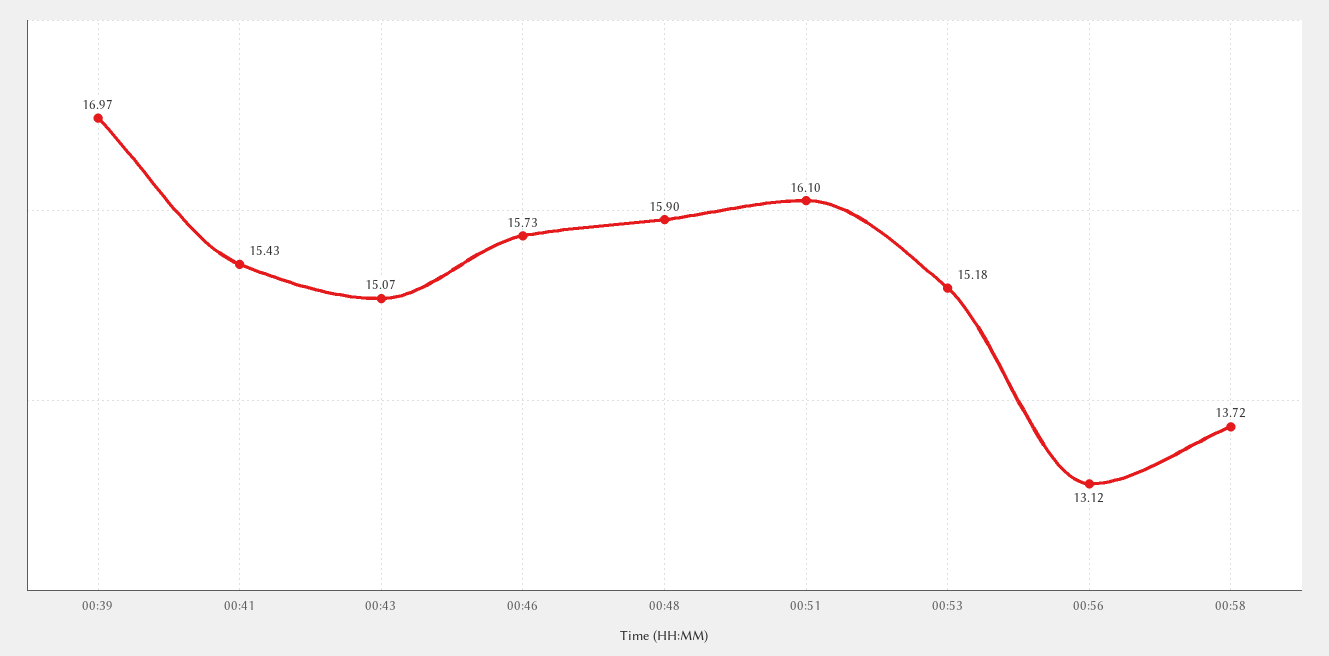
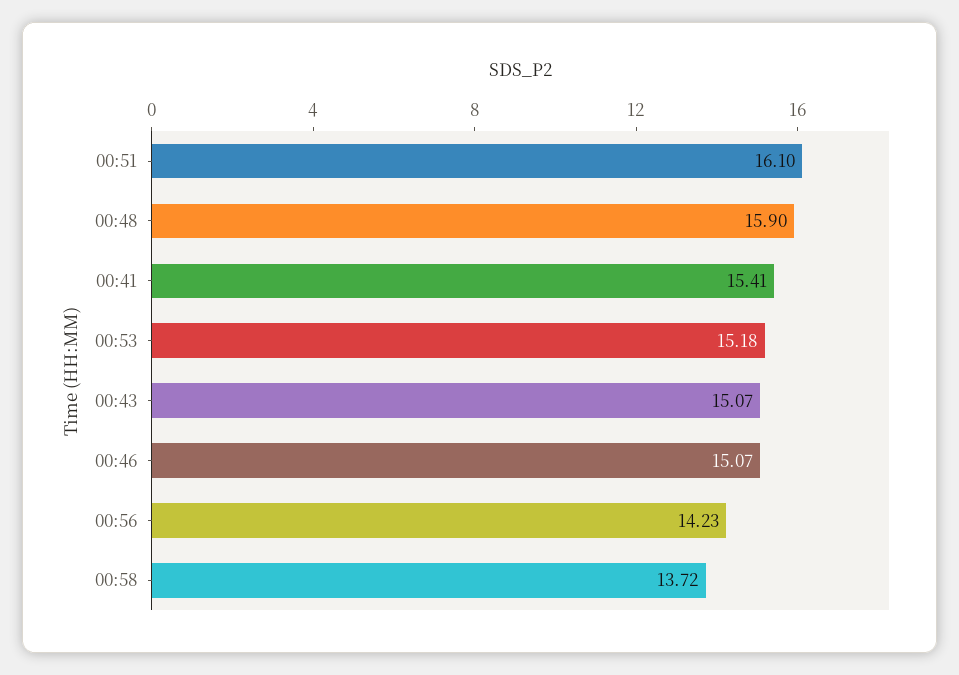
00:39: 16.97 -> none
00:41: 15.43 -> 15.41
00:46: 15.73 -> 15.07
00:56: 13.12 -> 14.23

